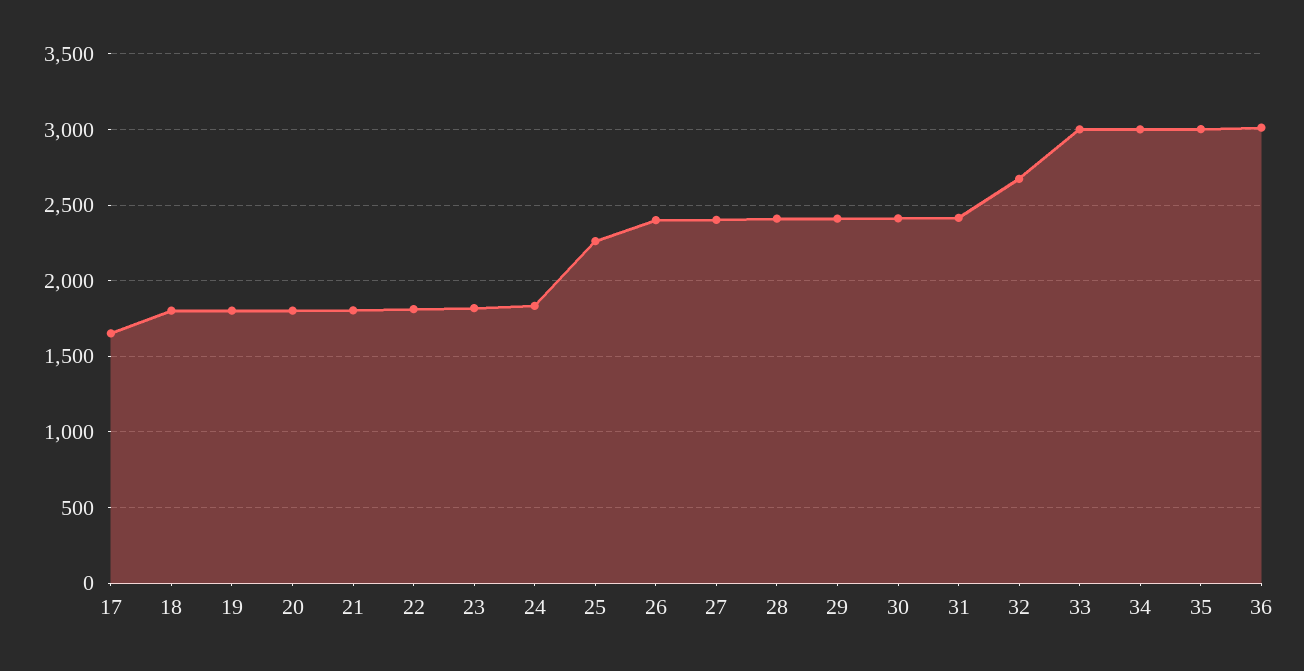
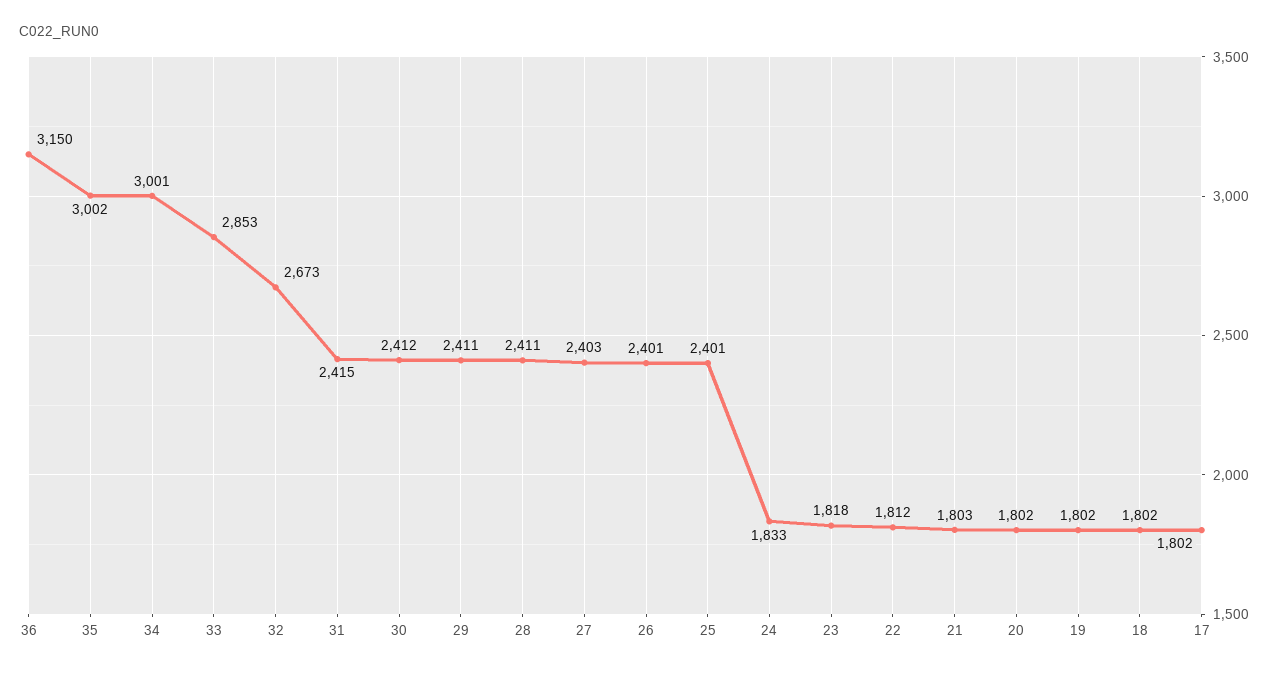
17: 1650 -> 1802
25: 2250 -> 2401
33: 3000 -> 2853
36: 3000 -> 3150

